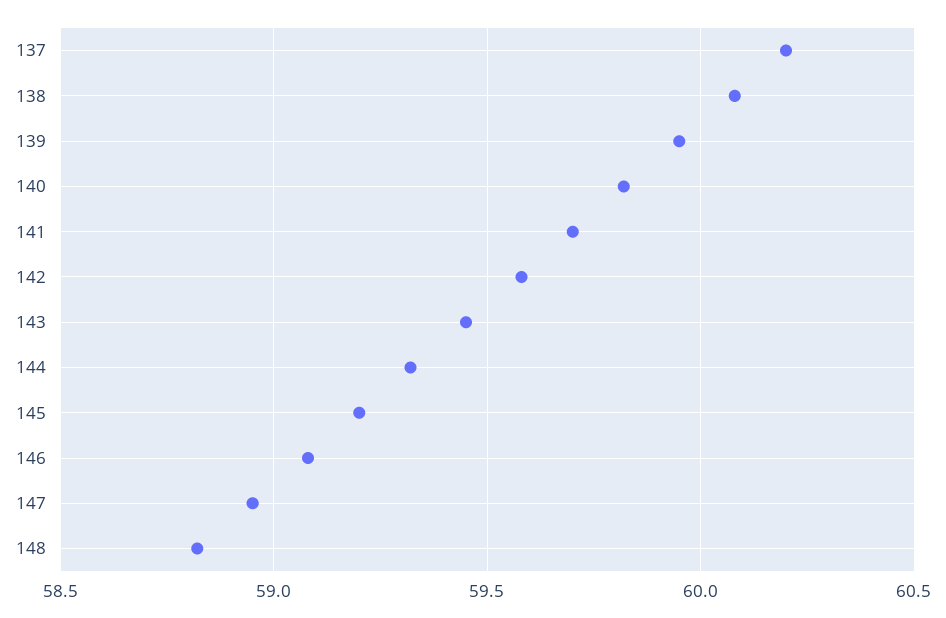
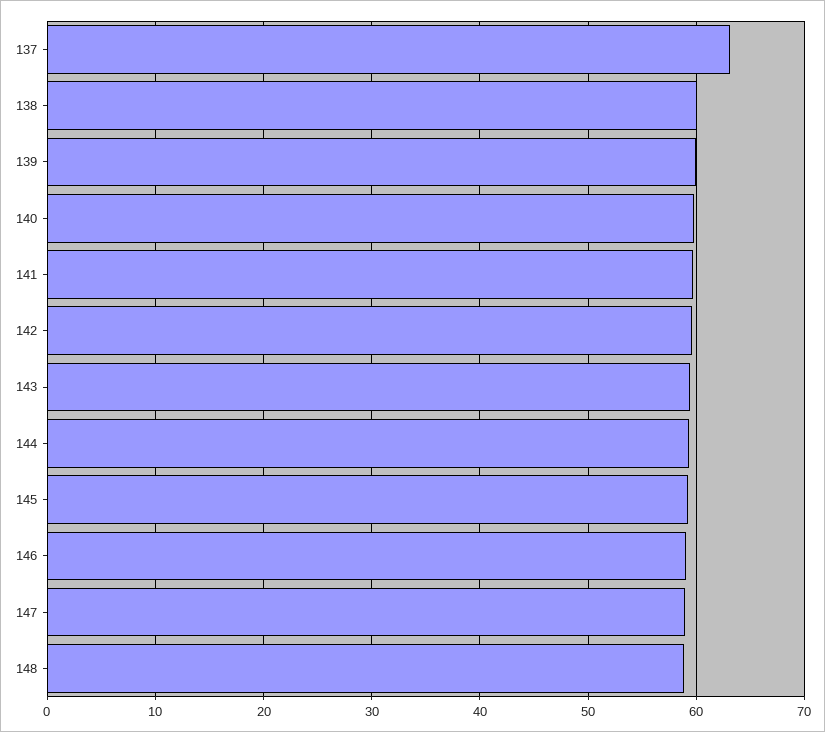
137: 60.2 -> 63

